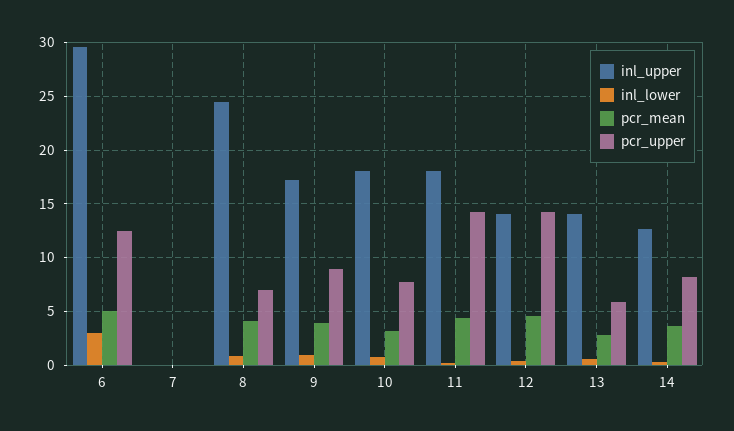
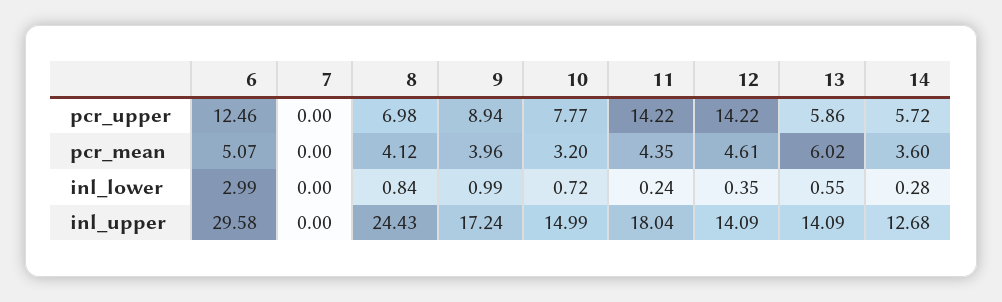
inl_upper, 10: 18 -> 14.99
pcr_mean, 13: 3 -> 6.02
pcr_upper, 14: 8 -> 5.72

